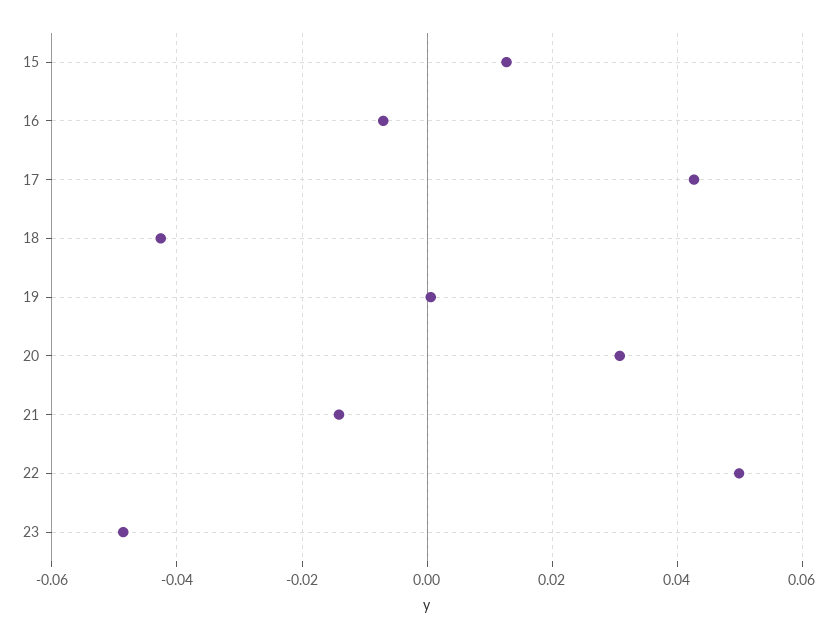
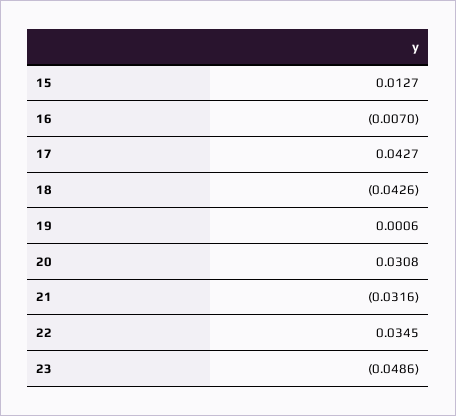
21: -0.014 -> -0.0316
22: 0.05 -> 0.0345

